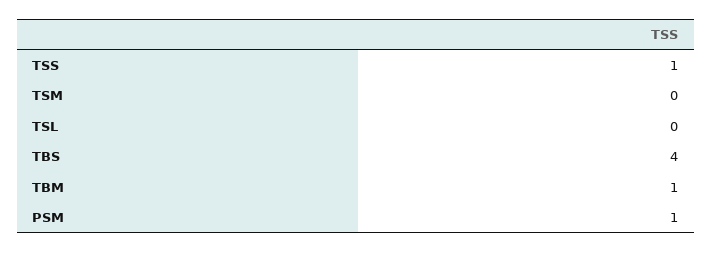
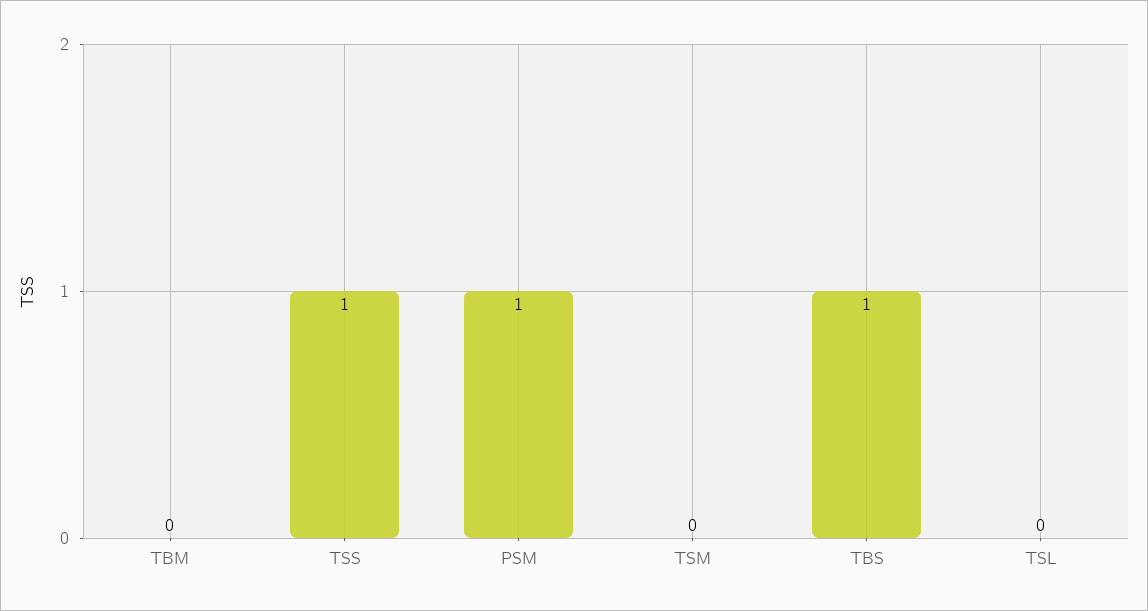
TBS: 4 -> 1
TBM: 1 -> 0

